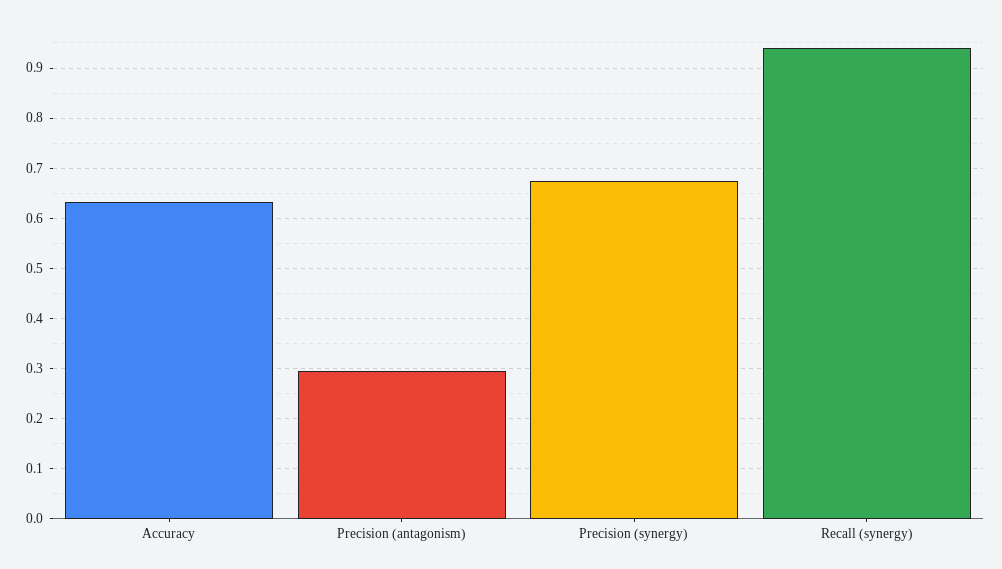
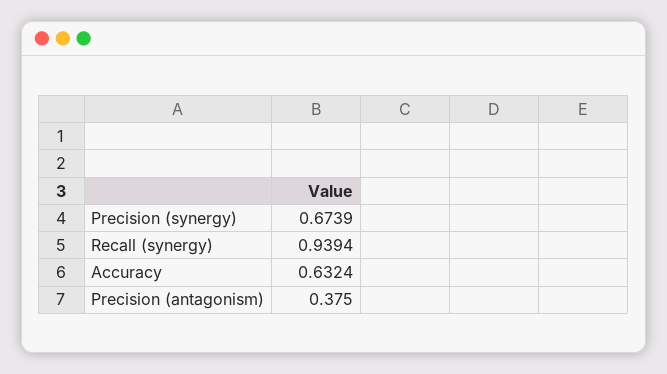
Precision (antagonism): 0.3 -> 0.375

